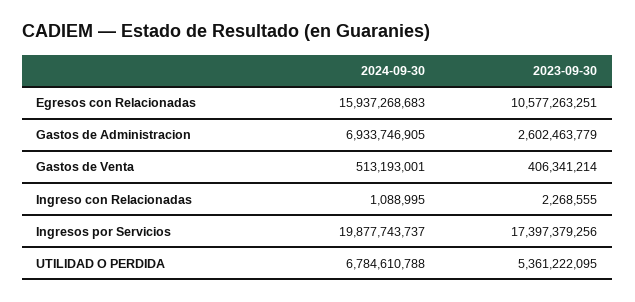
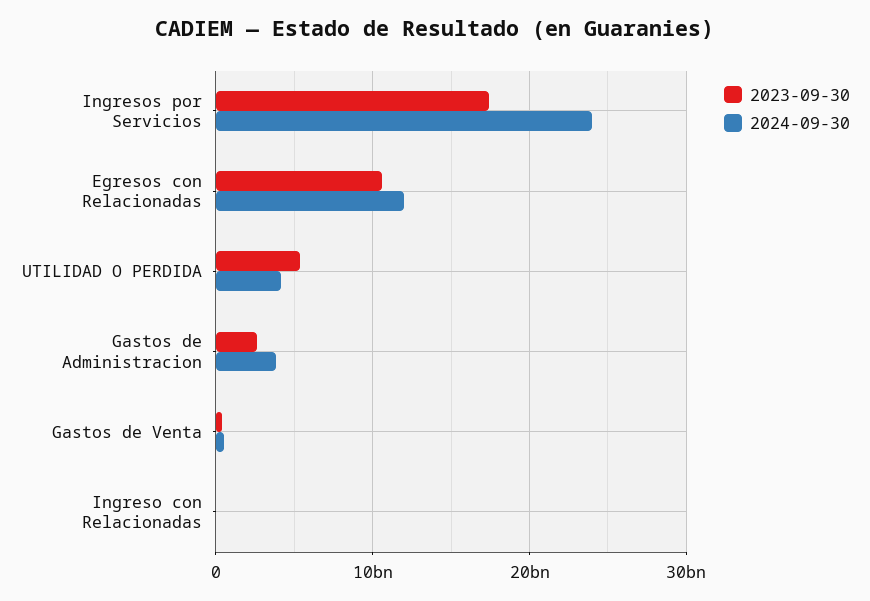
2024-09-30, Egresos con Relacionadas: 15937268683 -> 12000000000
2024-09-30, Gastos de Administracion: 6933746905 -> 4000000000
2024-09-30, Ingresos por Servicios: 19877743737 -> 24000000000
2024-09-30, UTILIDAD O PERDIDA: 6784610788 -> 4000000000

